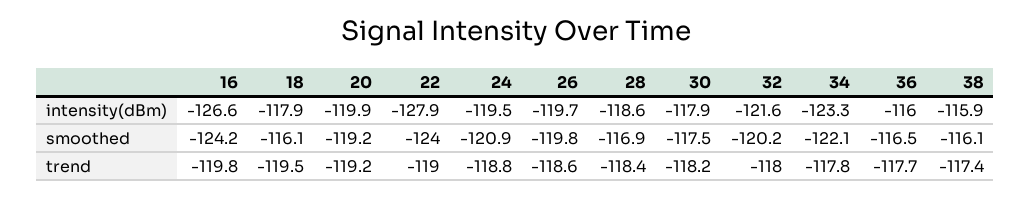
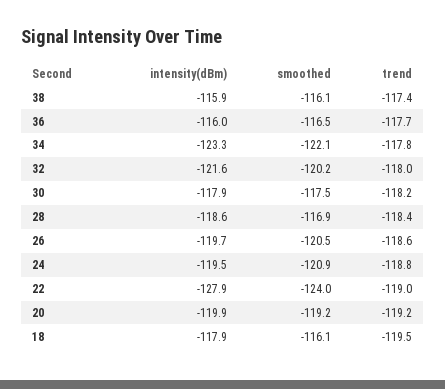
16, intensity(dBm): -126.6 -> none
16, smoothed: -124.2 -> none
26, smoothed: -119.8 -> -120.5
16, trend: -119.8 -> none

